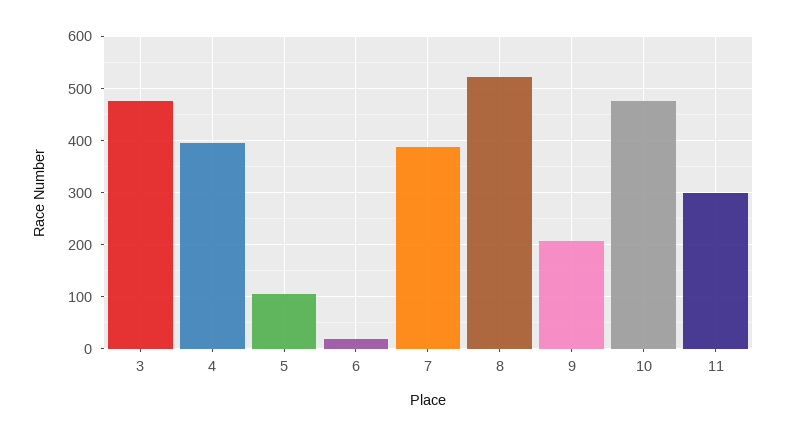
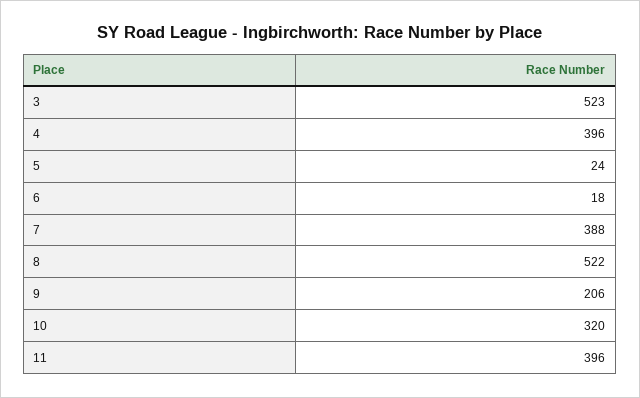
3: 480 -> 523
5: 100 -> 24
10: 480 -> 320
11: 300 -> 396

